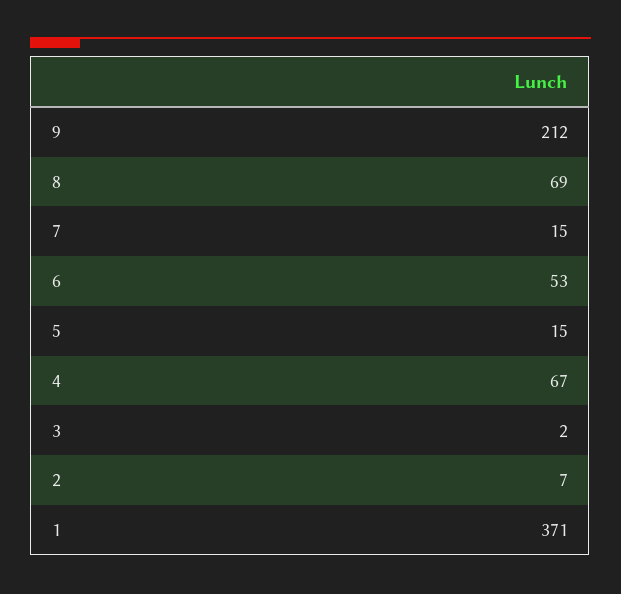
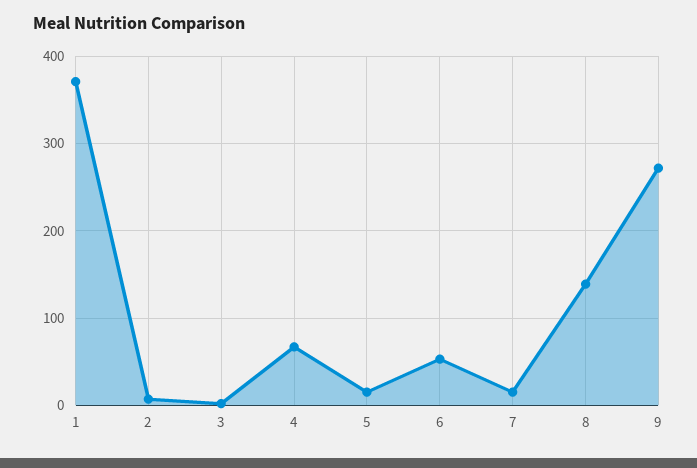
9: 212 -> 270
8: 69 -> 140

